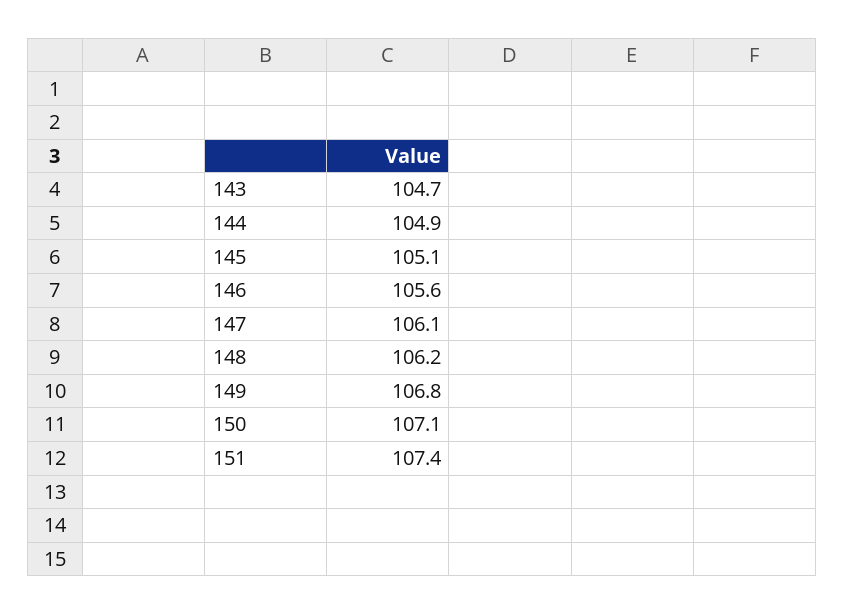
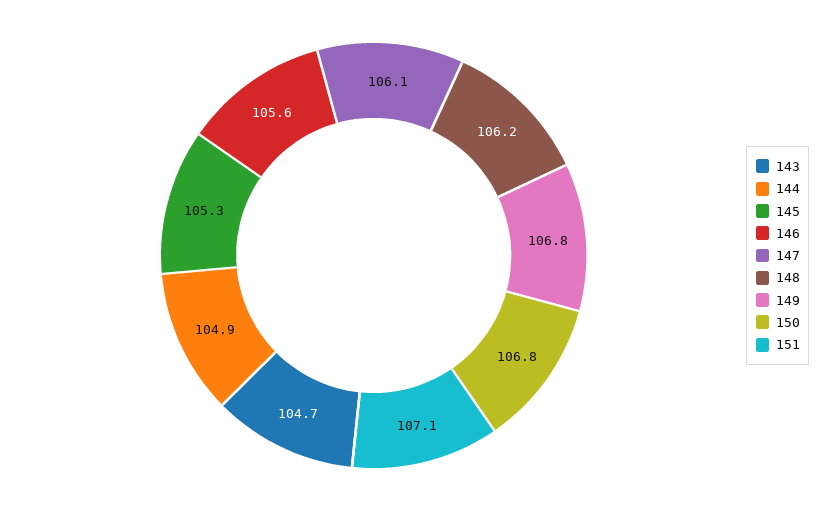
145: 105.1 -> 105.3
150: 107.1 -> 106.8
151: 107.4 -> 107.1

